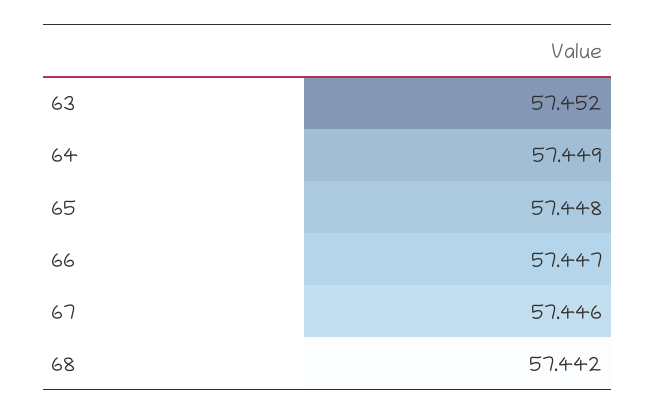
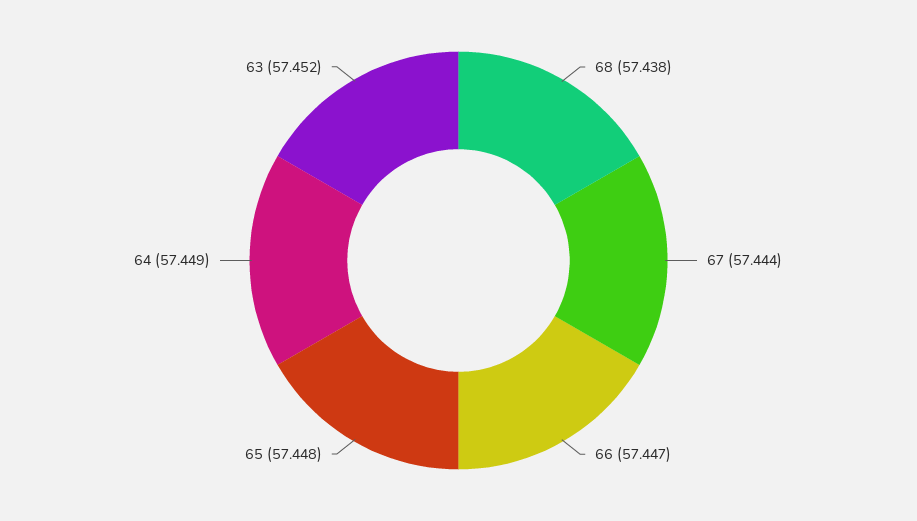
67: 57.446 -> 57.444
68: 57.442 -> 57.438

